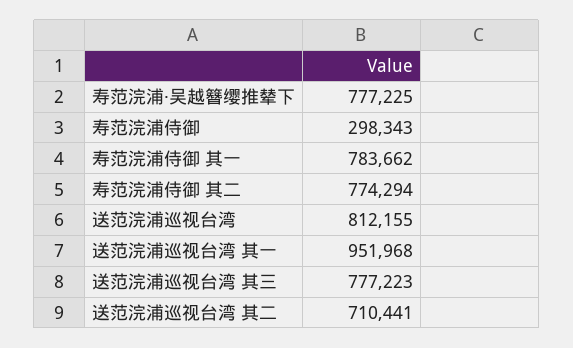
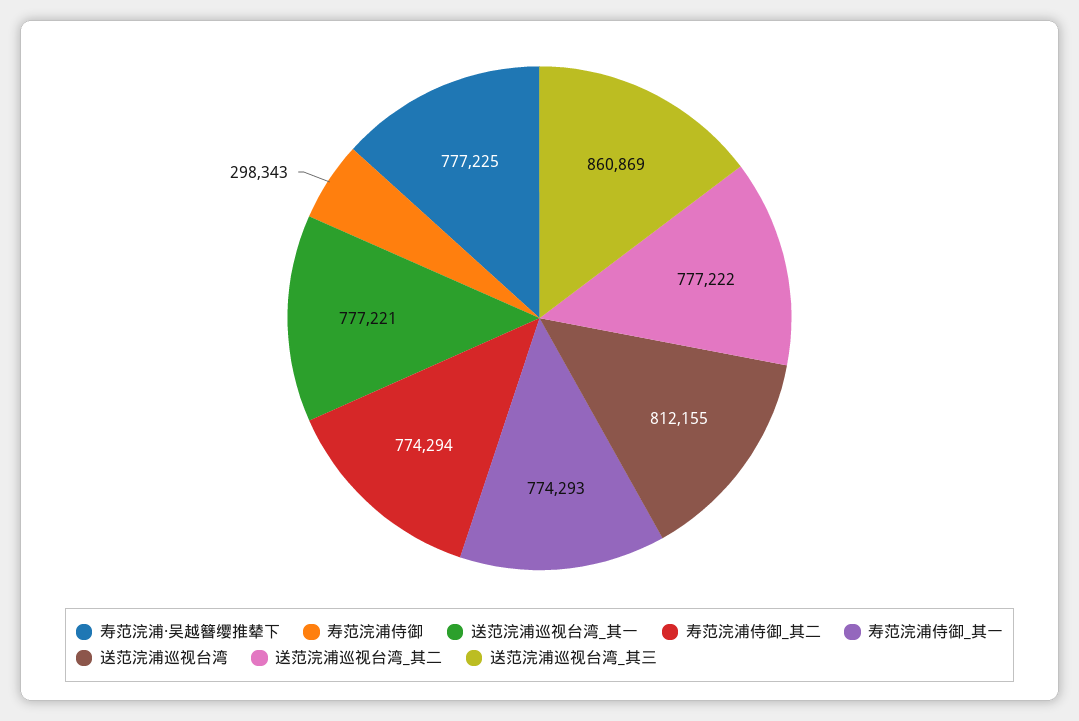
寿范浣浦侍御 其一: 783662 -> 774293
送范浣浦巡视台湾 其一: 951968 -> 777221
送范浣浦巡视台湾 其三: 777223 -> 860869
送范浣浦巡视台湾 其二: 710441 -> 777222

